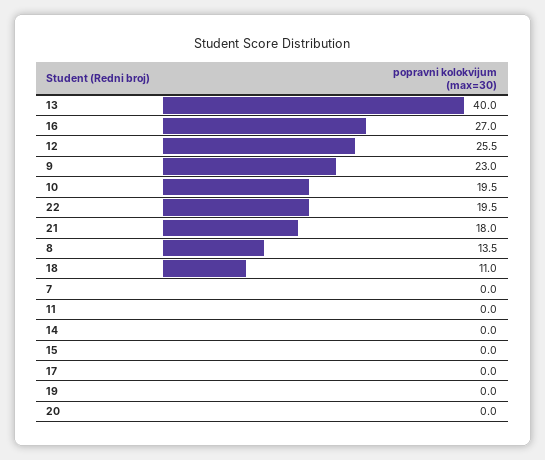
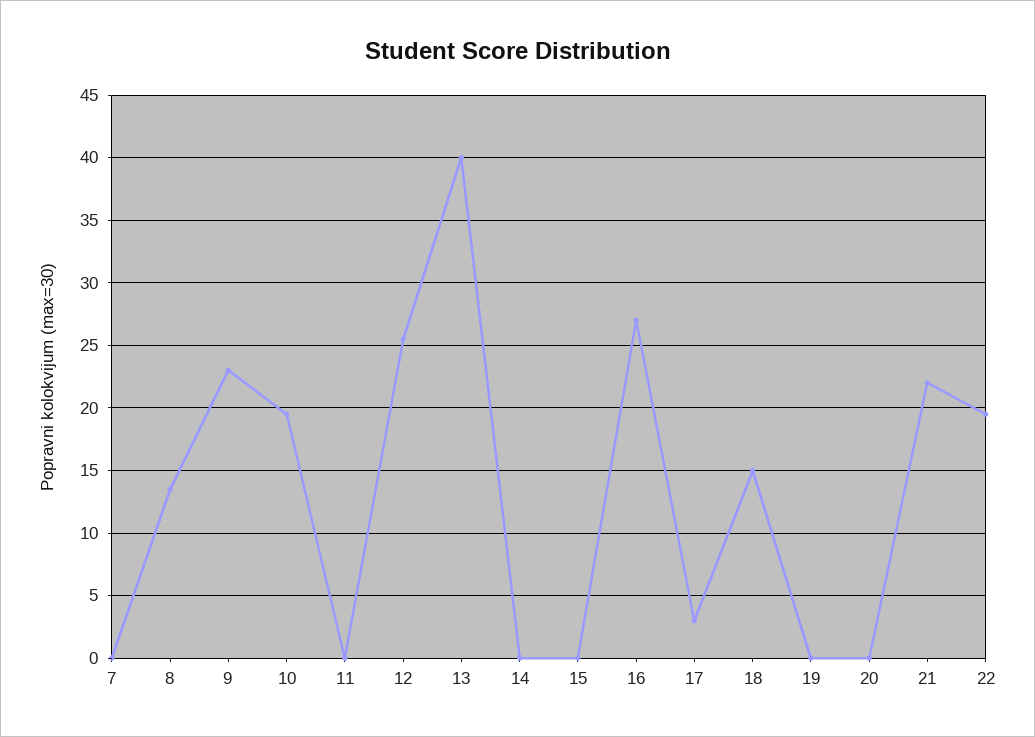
21: 18 -> 22
18: 11 -> 15
17: 0 -> 3

